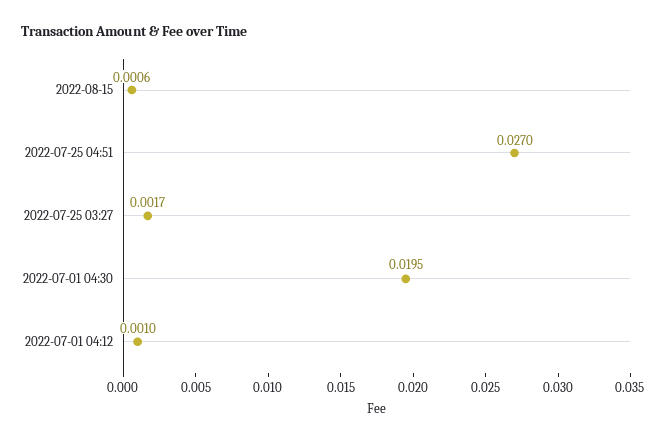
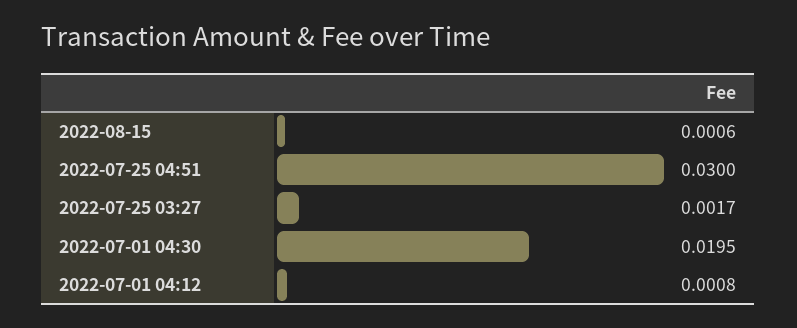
2022-07-25 04:51: 0.027 -> 0.03
2022-07-01 04:12: 0.001 -> 0.0008

